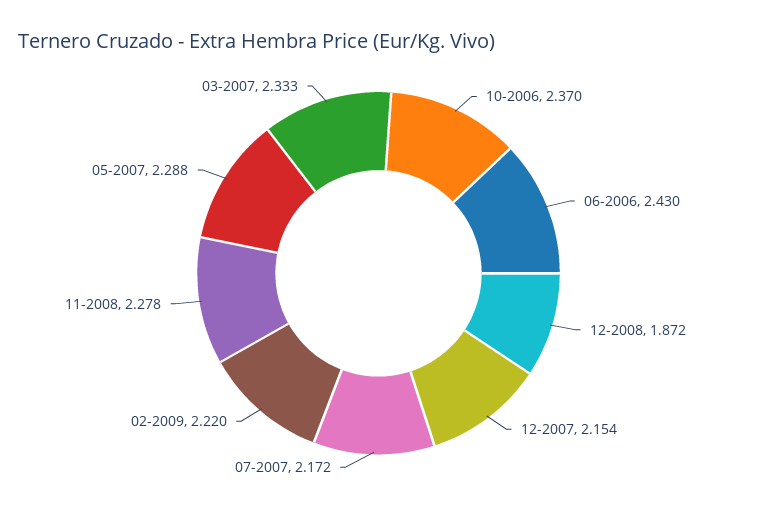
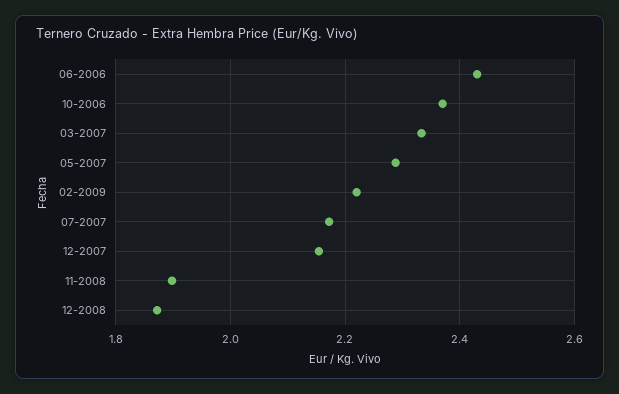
11-2008: 2.278 -> 1.9

